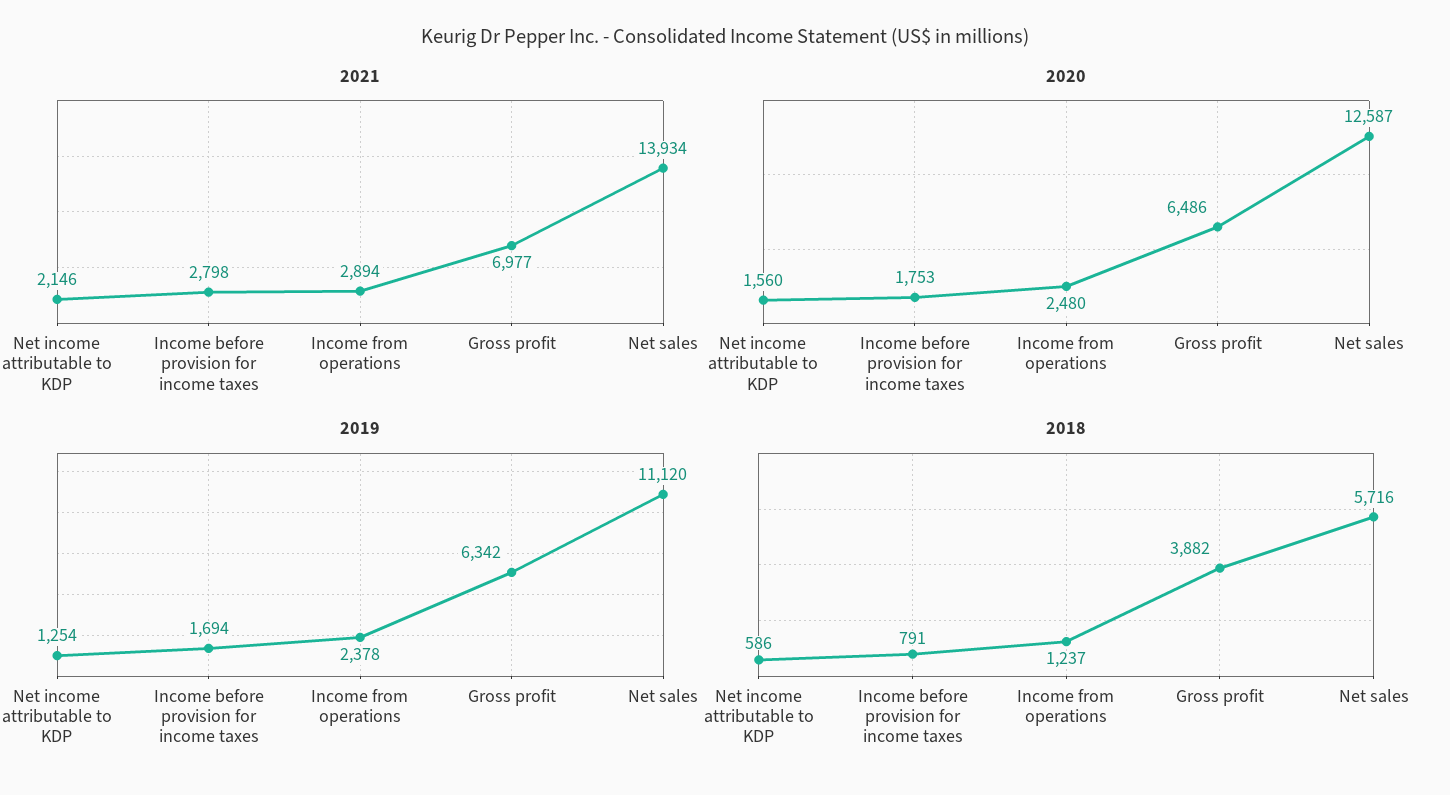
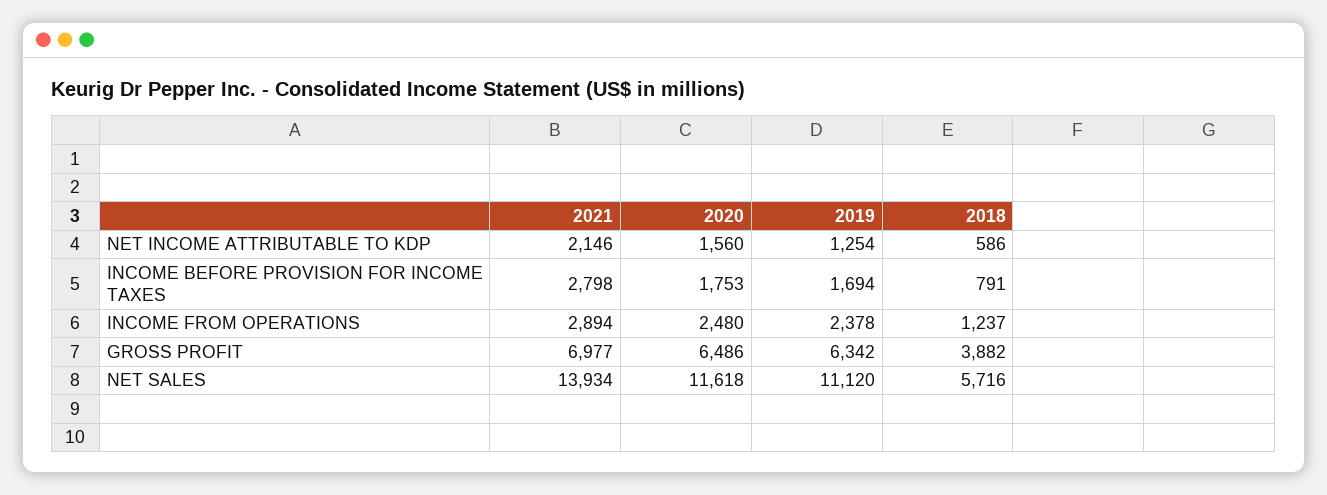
2020, Net sales: 12587 -> 11618

